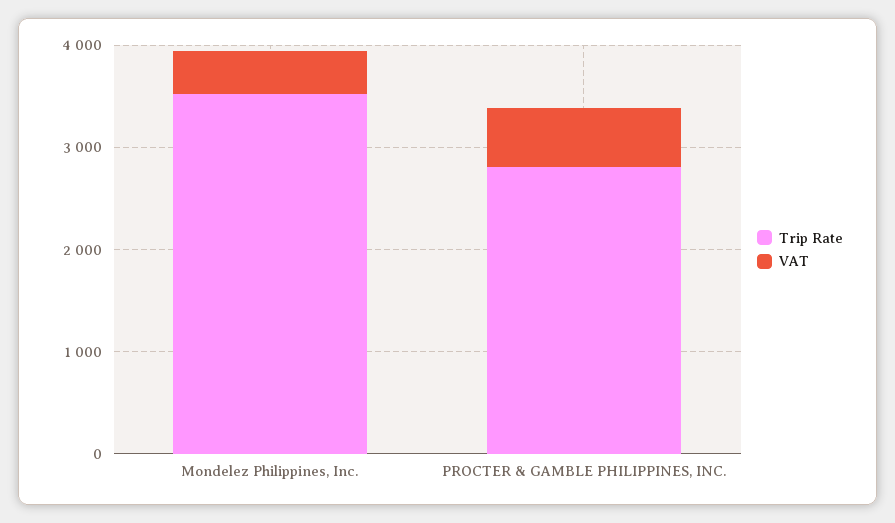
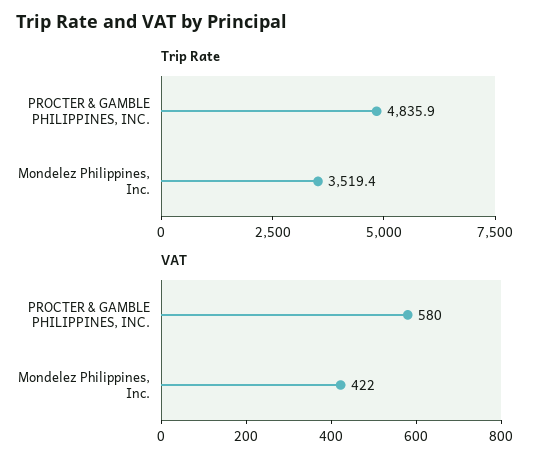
Trip Rate, PROCTER & GAMBLE PHILIPPINES, INC.: 2800 -> 4835.9

